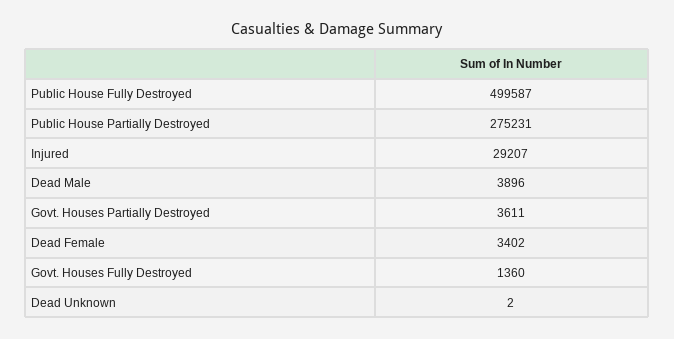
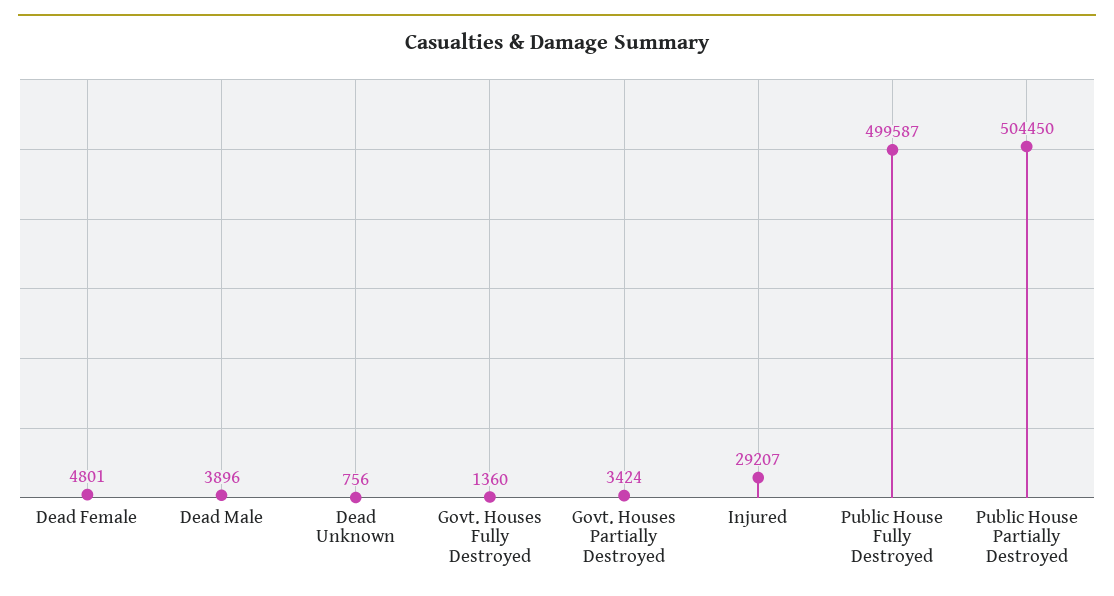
Public House Partially Destroyed: 275231 -> 504450
Govt. Houses Partially Destroyed: 3611 -> 3424
Dead Female: 3402 -> 4801
Dead Unknown: 2 -> 756

